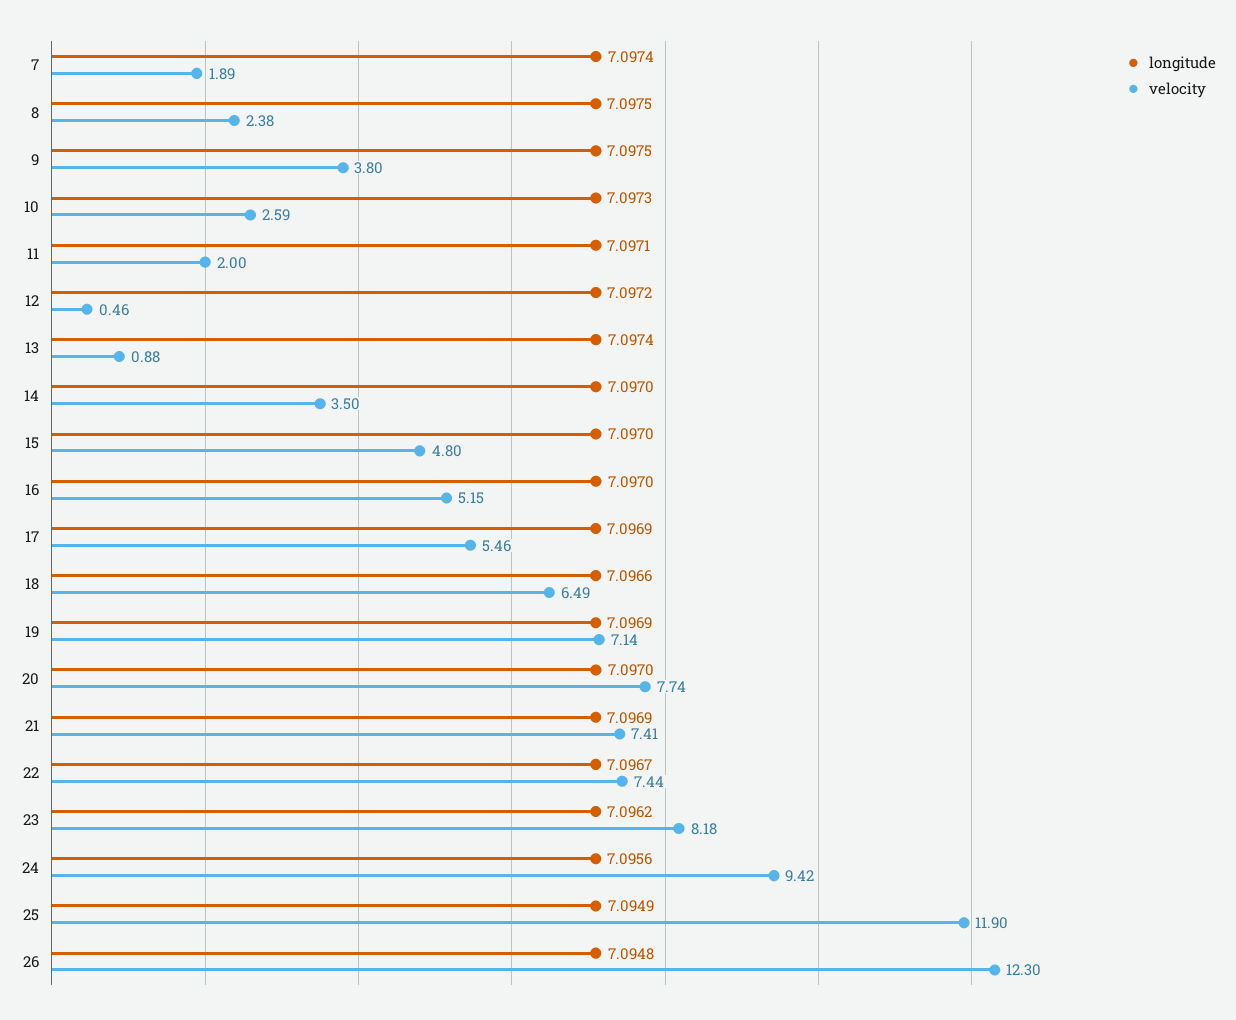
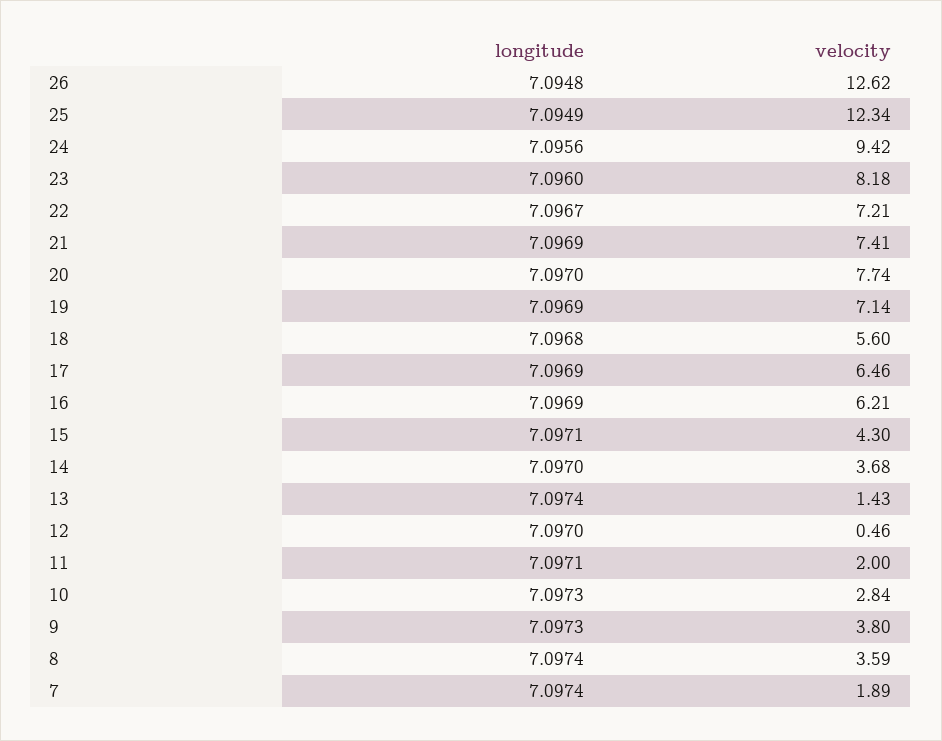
longitude, 8: 7.0975 -> 7.0974
velocity, 8: 2.38 -> 3.59
longitude, 9: 7.0975 -> 7.0973
velocity, 10: 2.59 -> 2.84
longitude, 12: 7.0972 -> 7.097
velocity, 13: 0.88 -> 1.43
velocity, 14: 3.5 -> 3.68
longitude, 15: 7.097 -> 7.0971
velocity, 15: 4.8 -> 4.3
longitude, 16: 7.097 -> 7.0969
velocity, 16: 5.15 -> 6.21
velocity, 17: 5.46 -> 6.46
longitude, 18: 7.0966 -> 7.0968
velocity, 18: 6.49 -> 5.6
velocity, 22: 7.44 -> 7.21
longitude, 23: 7.0962 -> 7.096
velocity, 25: 11.9 -> 12.34
velocity, 26: 12.3 -> 12.62

